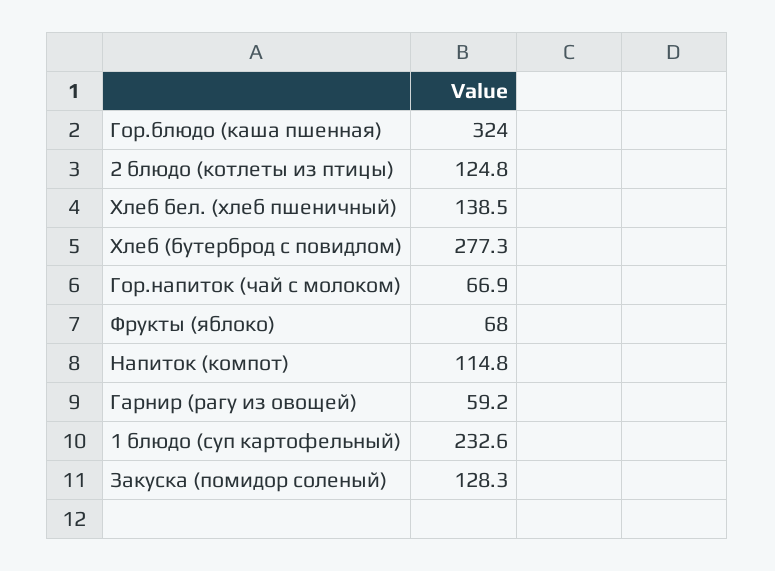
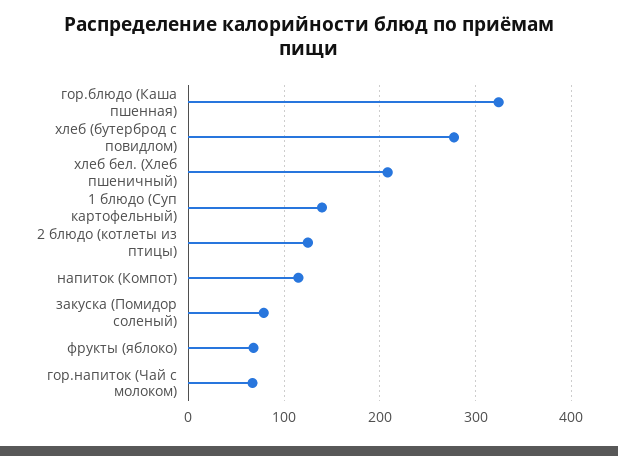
Хлеб бел. (хлеб пшеничный): 138.5 -> 210
Гарнир (рагу из овощей): 59.2 -> none
1 блюдо (суп картофельный): 232.6 -> 140
Закуска (помидор соленый): 128.3 -> 80

